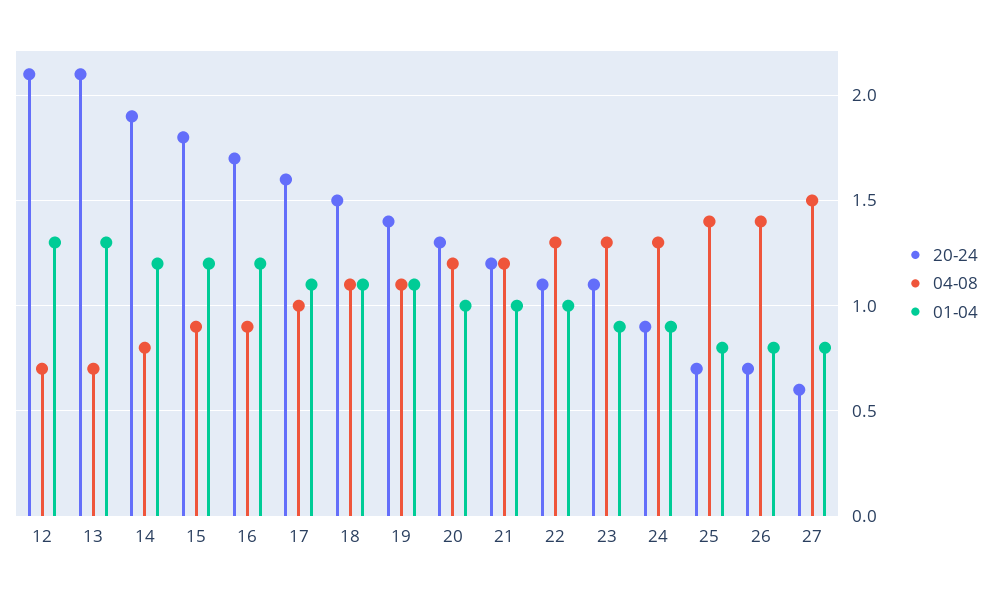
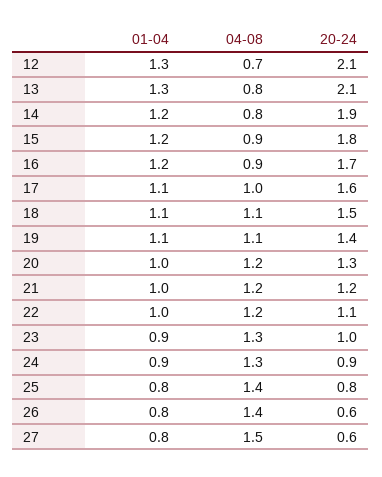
04-08, 13: 0.7 -> 0.8
04-08, 22: 1.3 -> 1.2
20-24, 23: 1.1 -> 1
20-24, 25: 0.7 -> 0.8
20-24, 26: 0.7 -> 0.6

